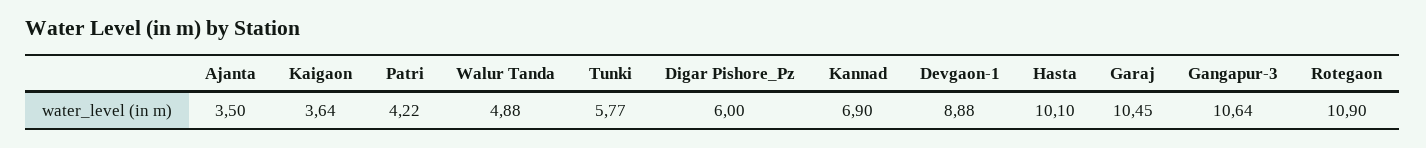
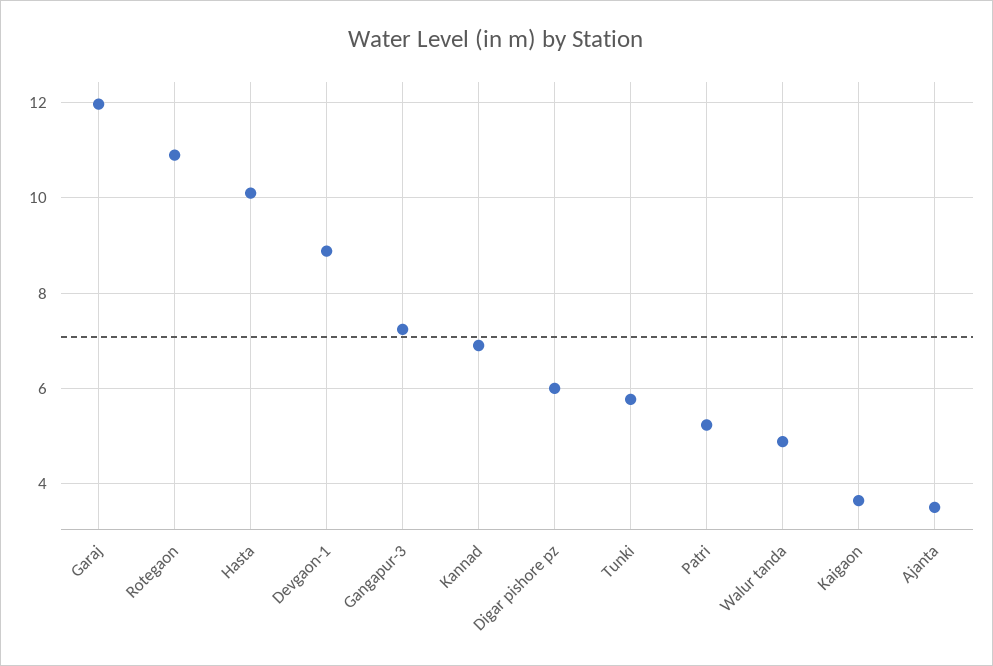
Patri: 4.22 -> 5.2
Garaj: 10.45 -> 12
Gangapur-3: 10.64 -> 7.2

